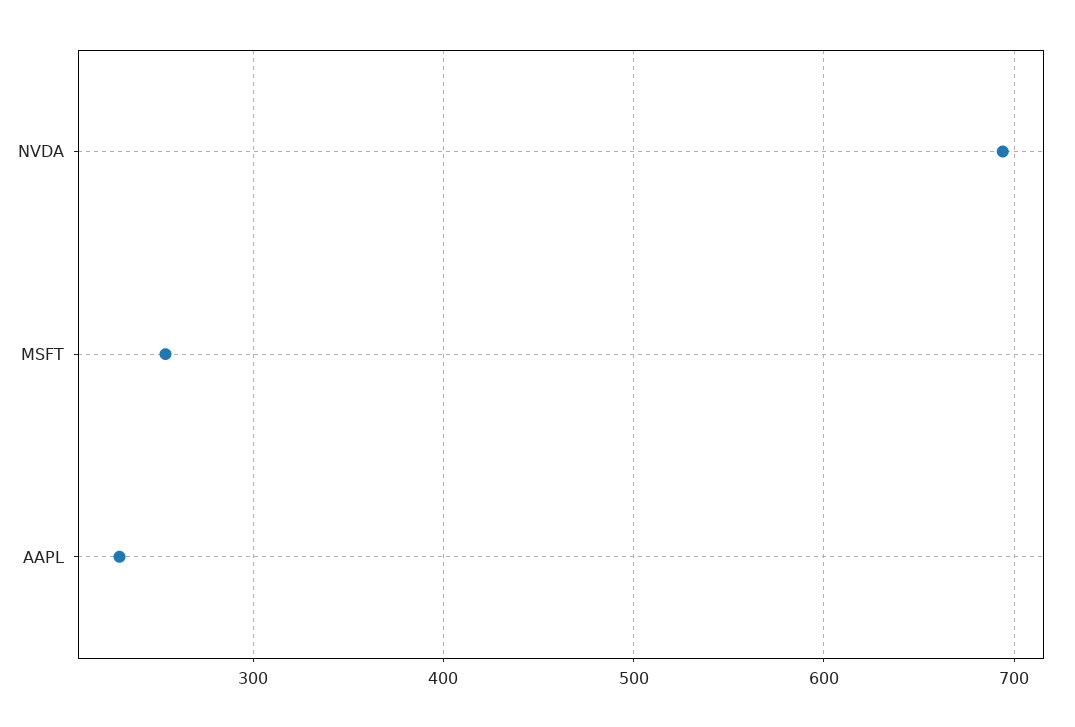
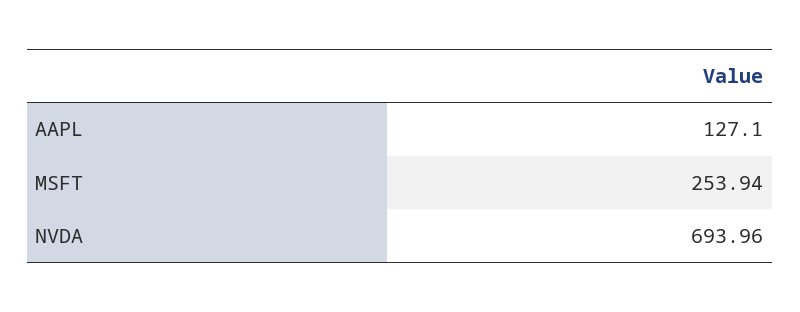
AAPL: 230 -> 127.1

